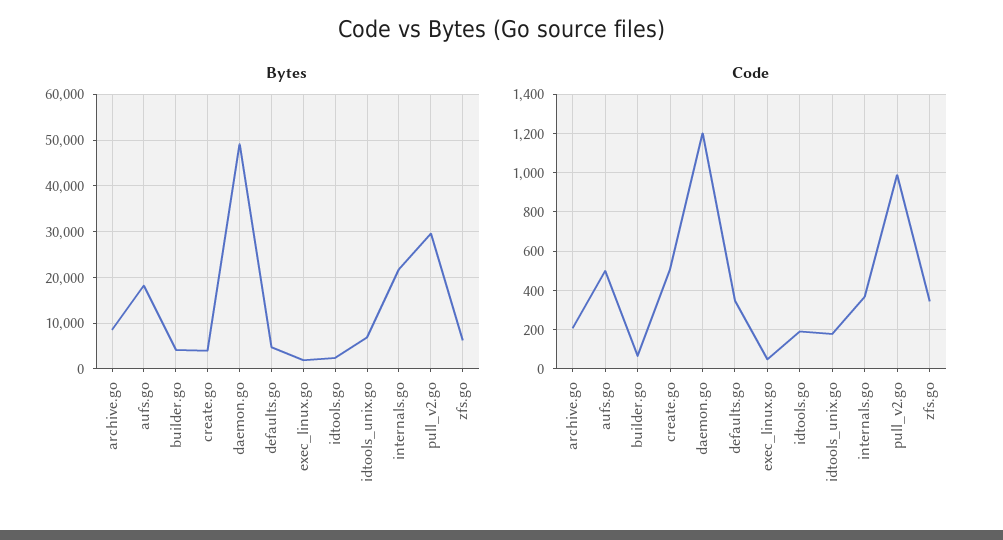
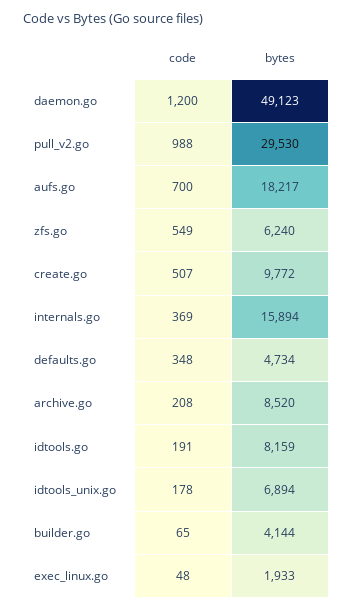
Bytes, create.go: 4000 -> 9772
Bytes, idtools.go: 2000 -> 8159
Bytes, internals.go: 22000 -> 15894
Code, aufs.go: 500 -> 700
Code, zfs.go: 350 -> 549

